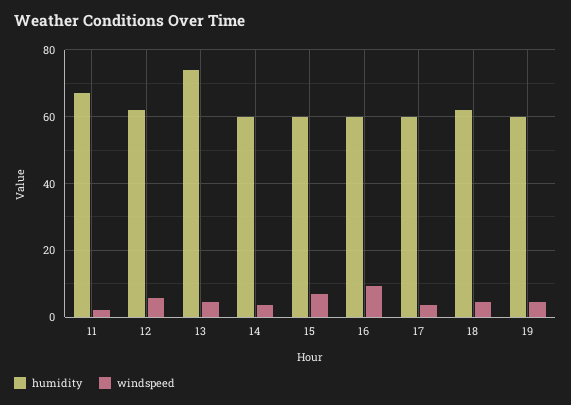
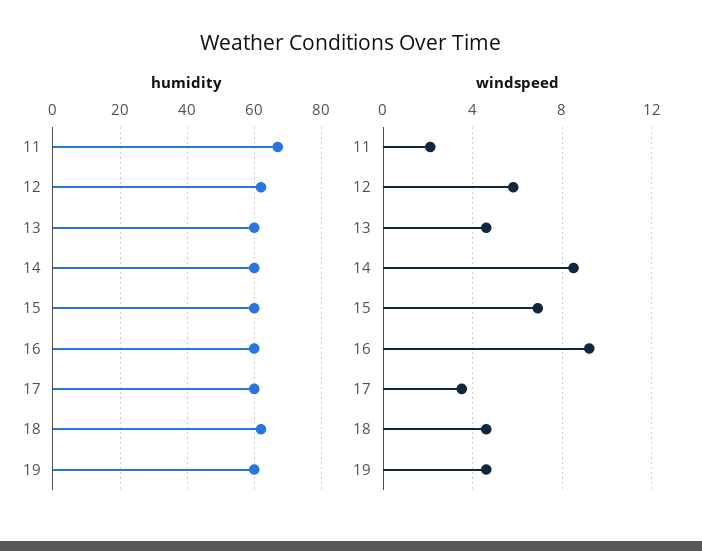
humidity, 13: 74 -> 60
windspeed, 14: 4 -> 8.5

